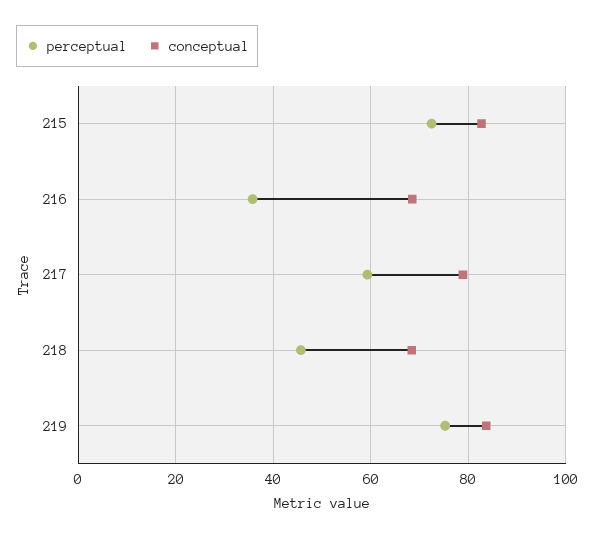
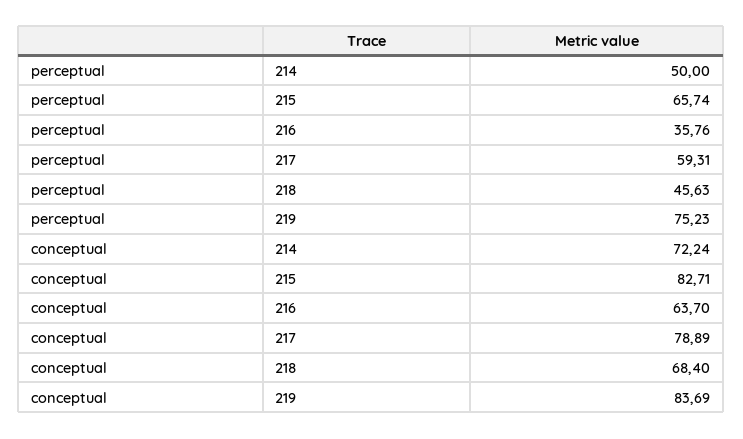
perceptual, 215: 72 -> 65.74
conceptual, 216: 68 -> 63.7
perceptual, 214: none -> 50
conceptual, 214: none -> 72.24

